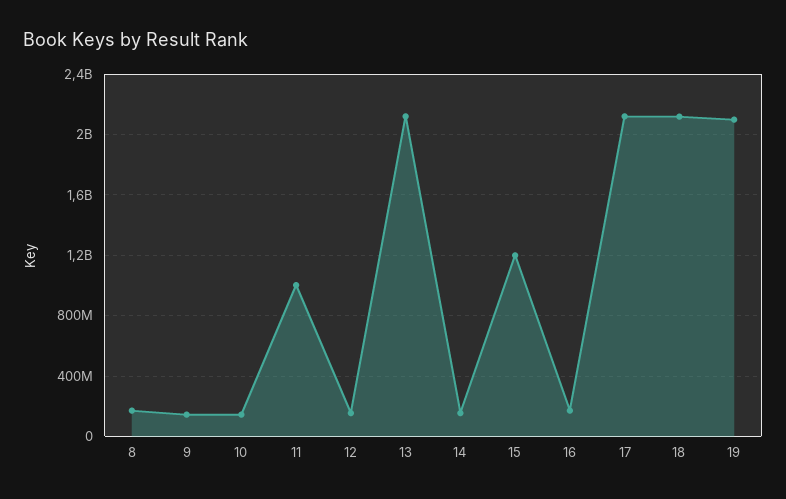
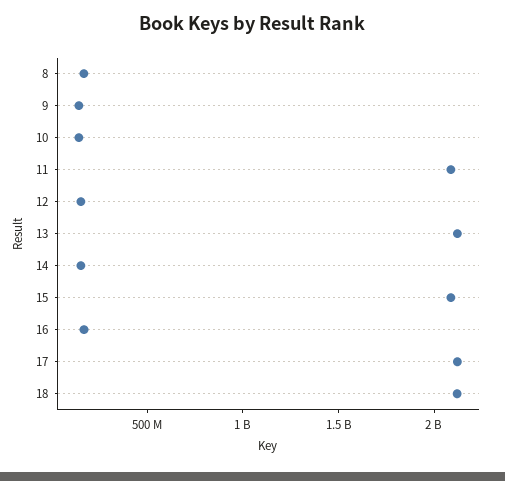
11: 1000000000 -> 2100000000
15: 1200000000 -> 2100000000
19: 2100000000 -> none

